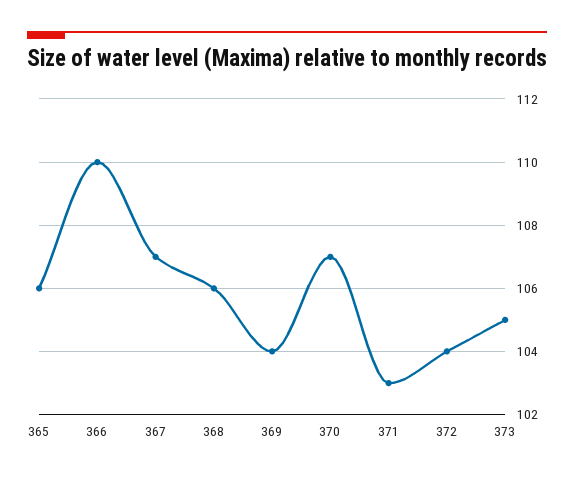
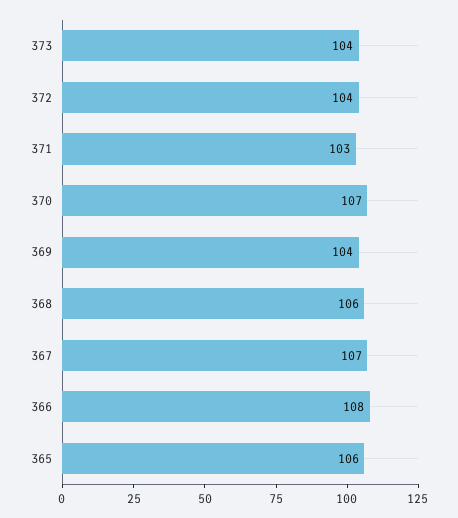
366: 110 -> 108
373: 105 -> 104

